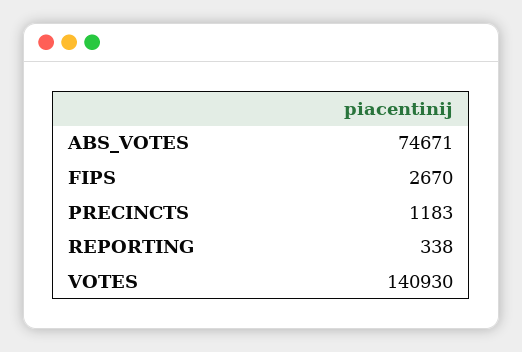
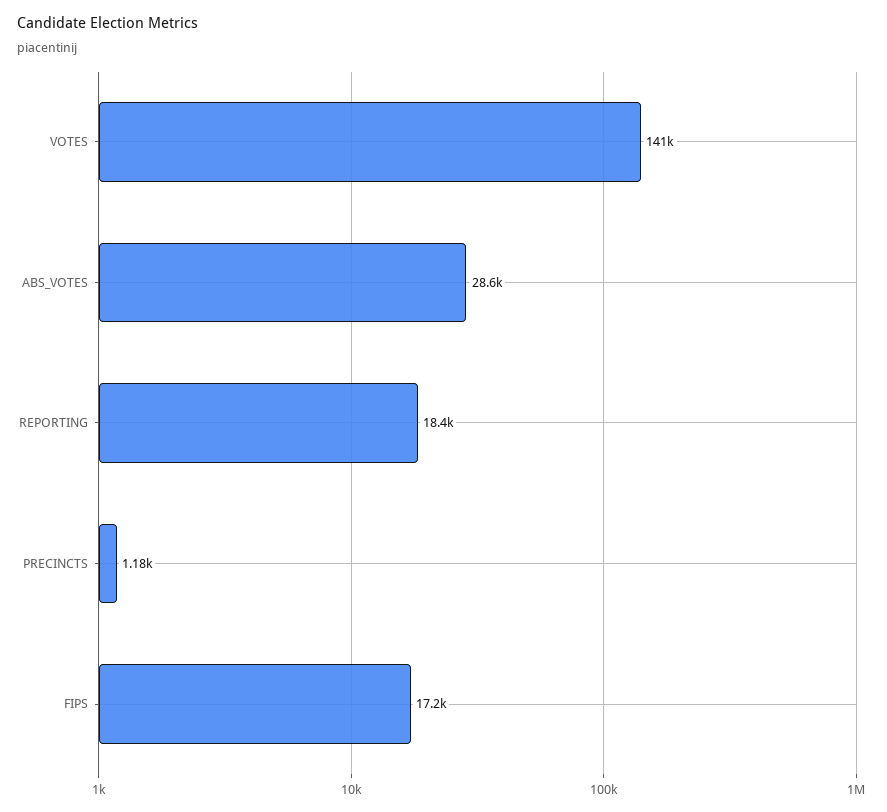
ABS_VOTES: 74671 -> 28600
FIPS: 2670 -> 17200
REPORTING: 338 -> 18400

